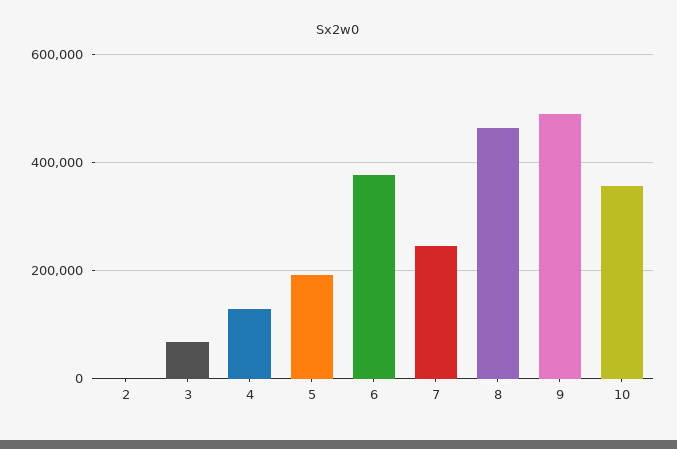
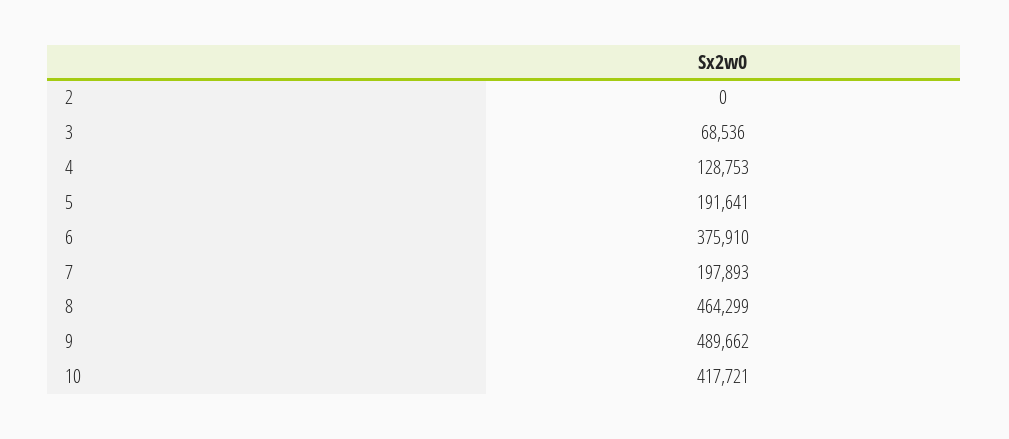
7: 240000 -> 197893
10: 360000 -> 417721

